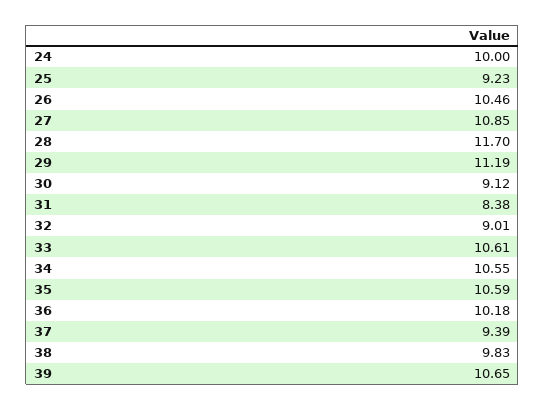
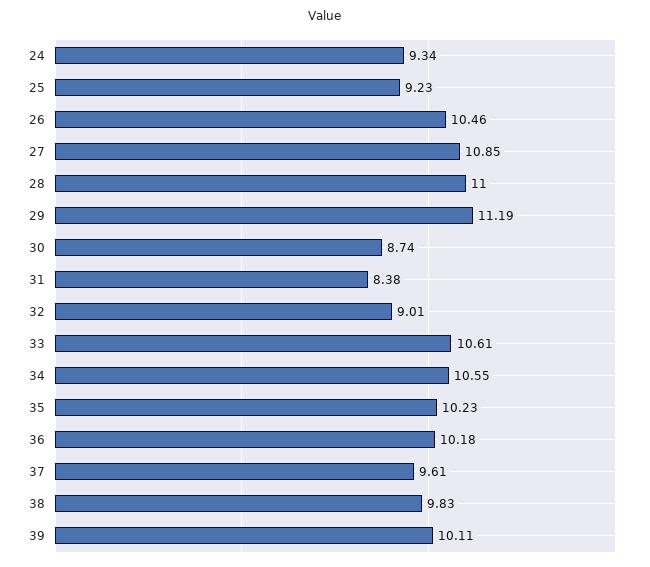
24: 10 -> 9.34
28: 11.7 -> 11
30: 9.12 -> 8.74
35: 10.59 -> 10.23
37: 9.39 -> 9.61
39: 10.65 -> 10.11

